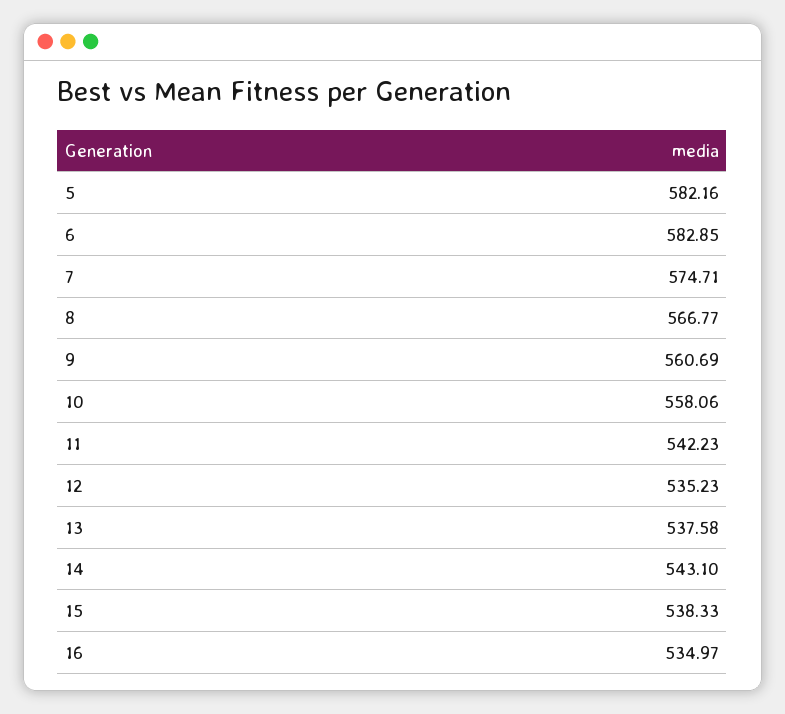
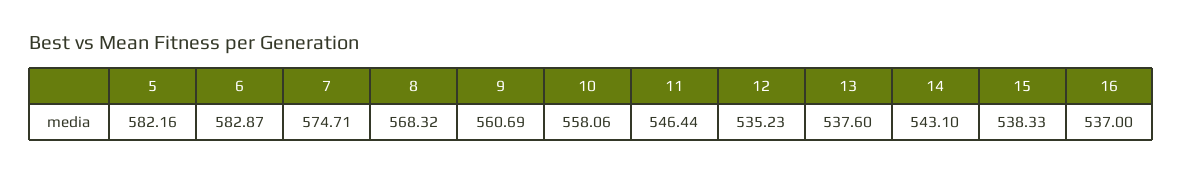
6: 582.85 -> 582.87
8: 566.77 -> 568.32
11: 542.23 -> 546.44
13: 537.58 -> 537.6
16: 534.97 -> 537

